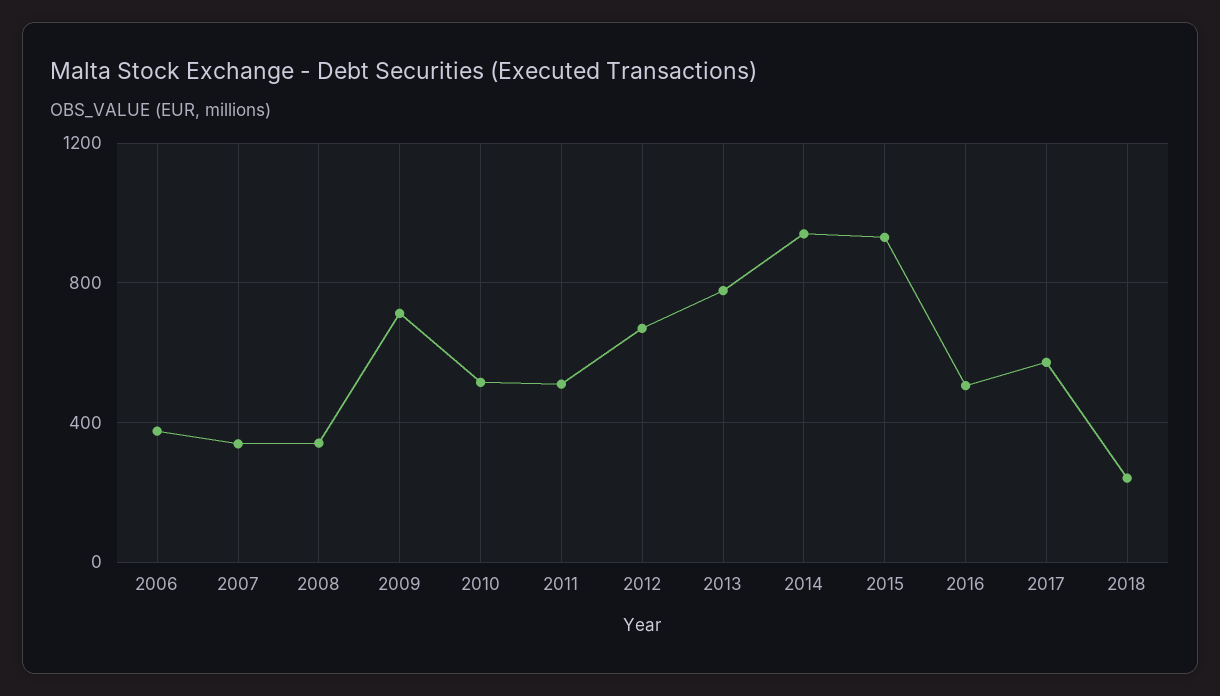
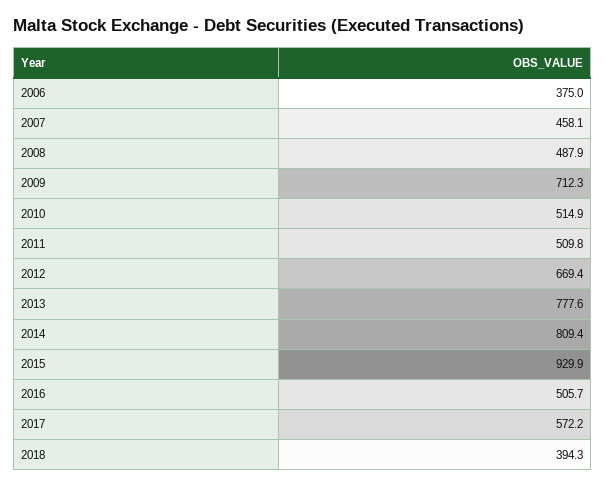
2007: 350 -> 458.1
2008: 350 -> 487.9
2014: 950 -> 809.4
2018: 250 -> 394.3

